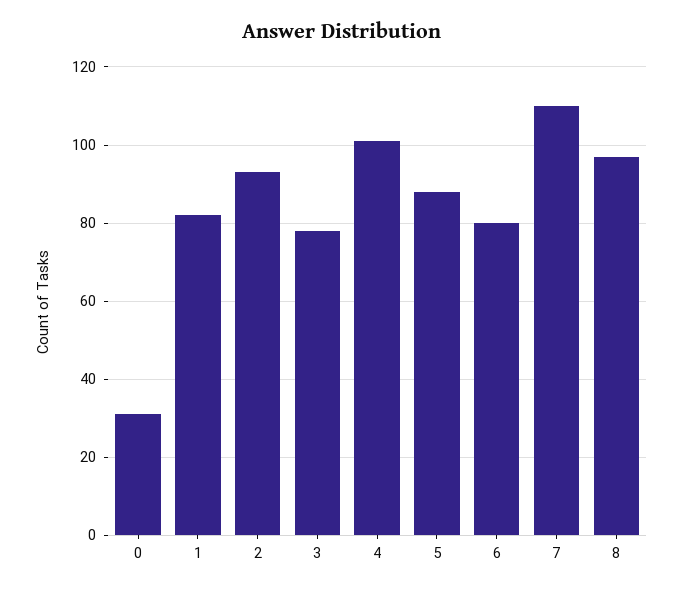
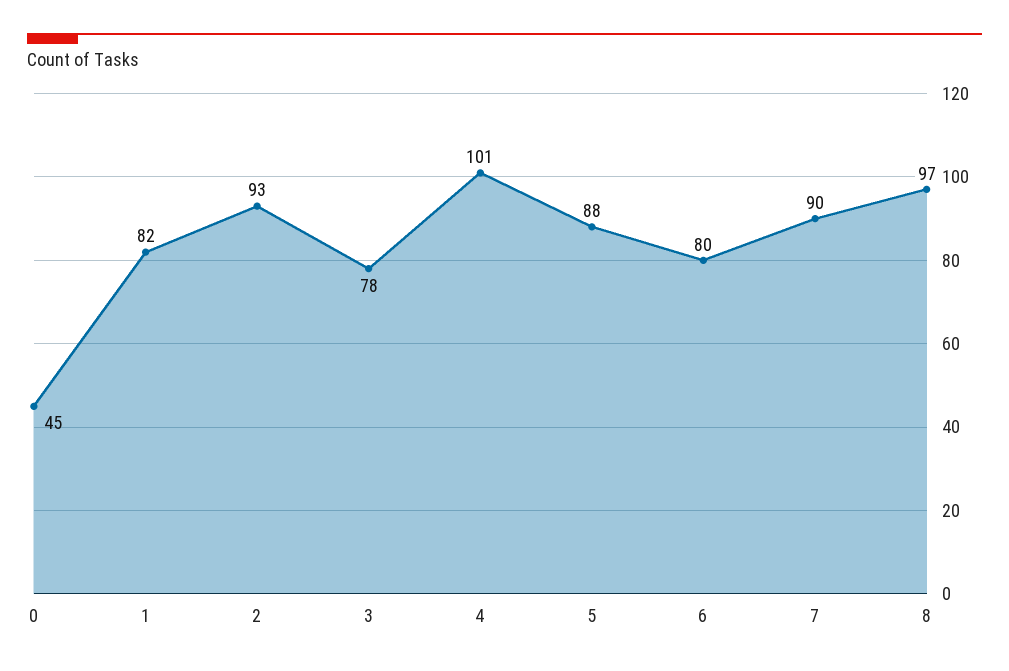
0: 30 -> 45
7: 110 -> 90

